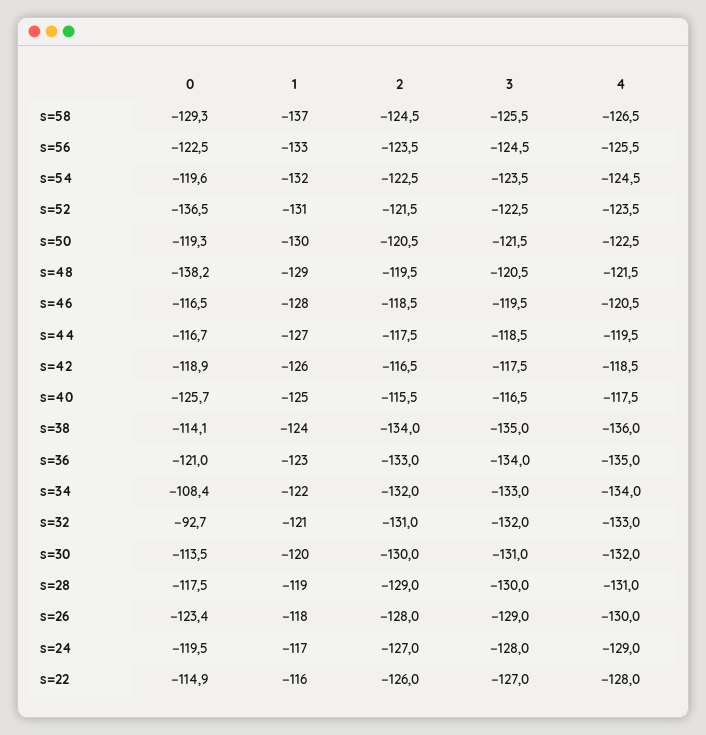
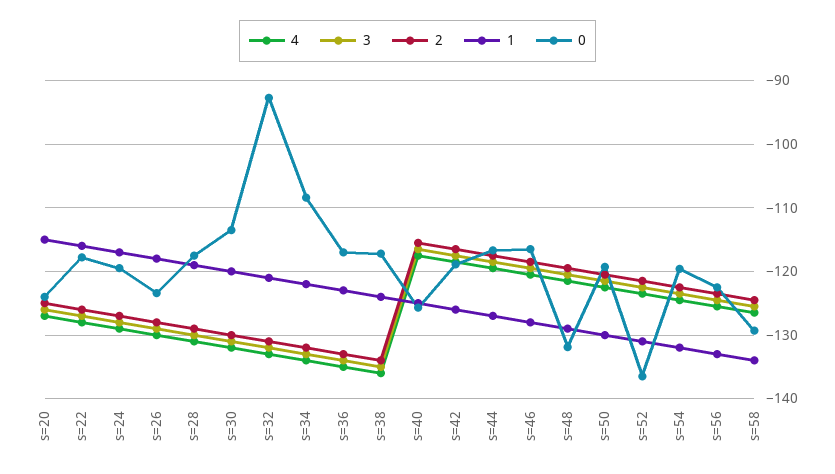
1, s=58: -137 -> -134
0, s=48: -138.2 -> -132
0, s=38: -114.1 -> -117
0, s=36: -121 -> -117
0, s=22: -114.9 -> -118
4, s=20: none -> -127
3, s=20: none -> -126
2, s=20: none -> -125
1, s=20: none -> -115
0, s=20: none -> -124

